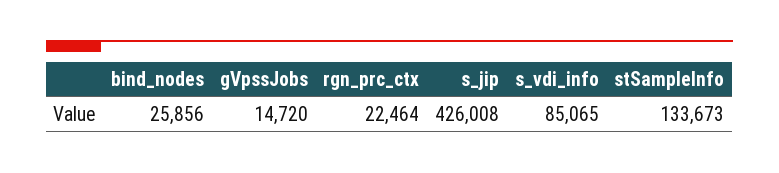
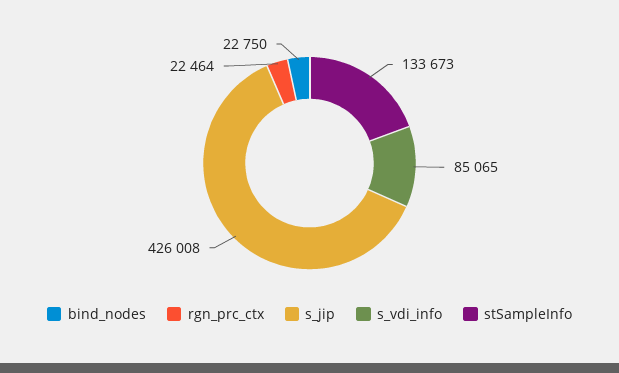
bind_nodes: 25856 -> 22750
gVpssJobs: 14720 -> none

